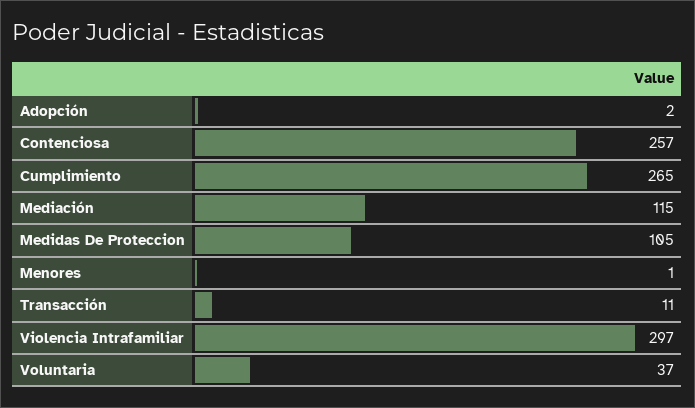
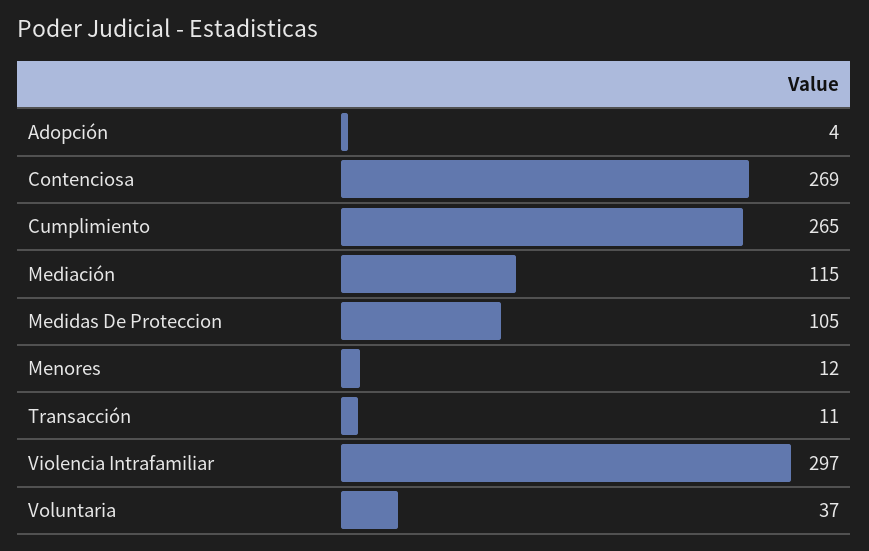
Adopción: 2 -> 4
Contenciosa: 257 -> 269
Menores: 1 -> 12

